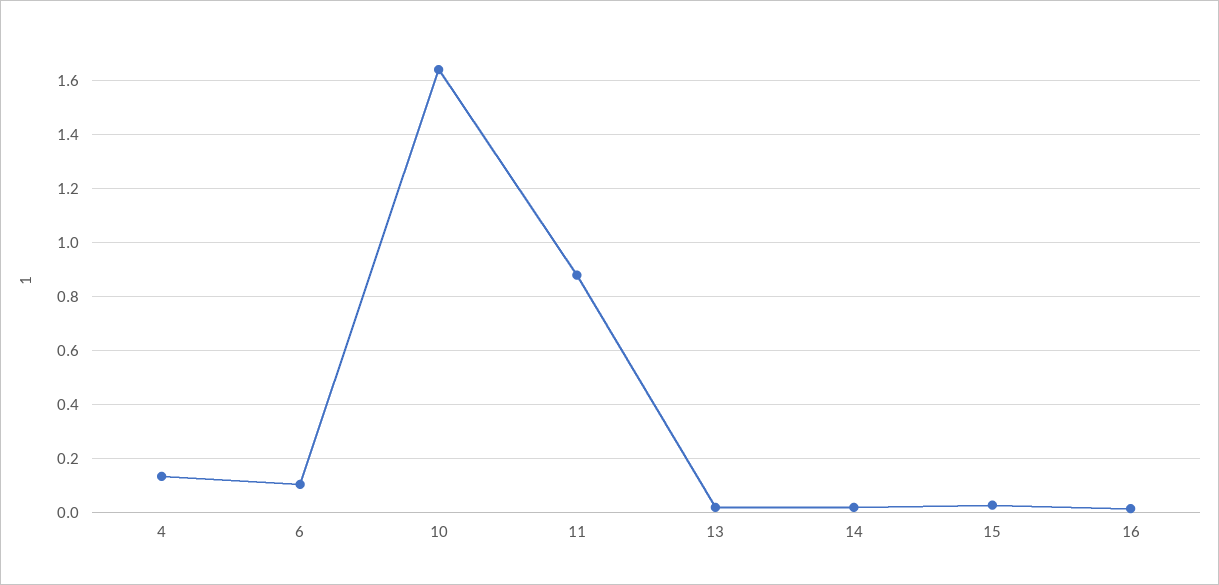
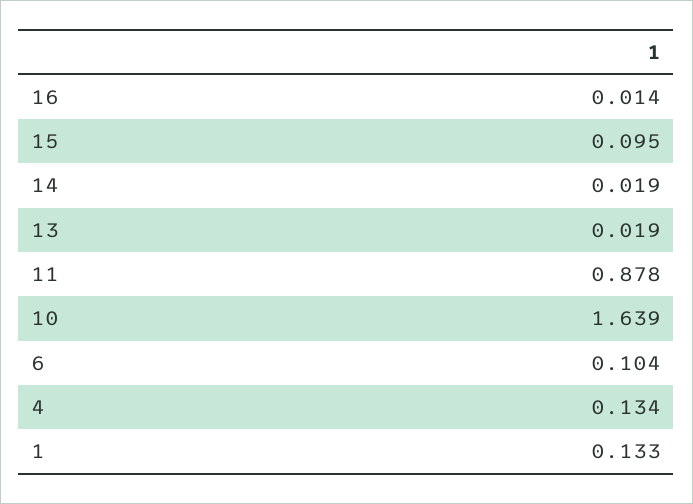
15: 0.025 -> 0.095
1: none -> 0.133

